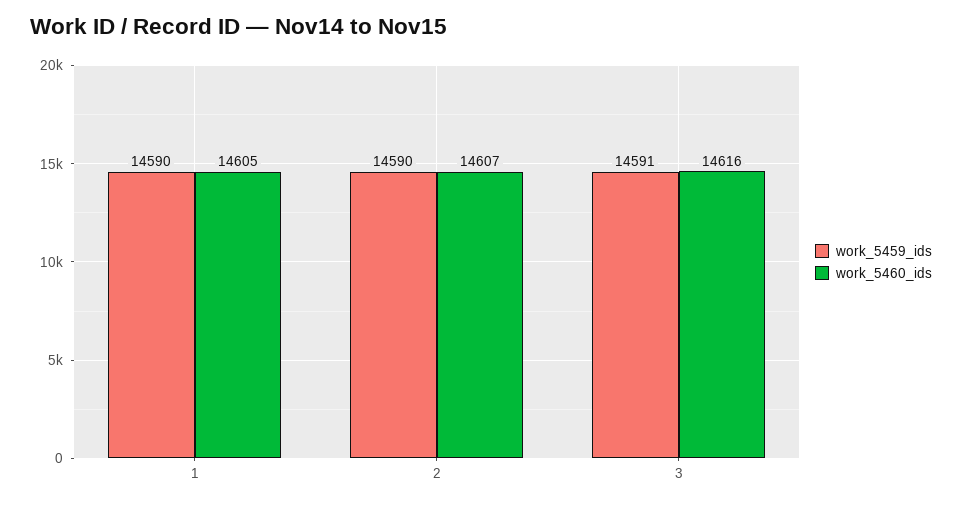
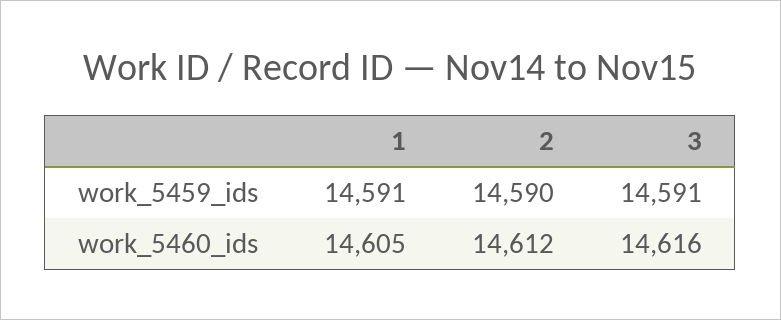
work_5459_ids, 1: 14590 -> 14591
work_5460_ids, 2: 14607 -> 14612

